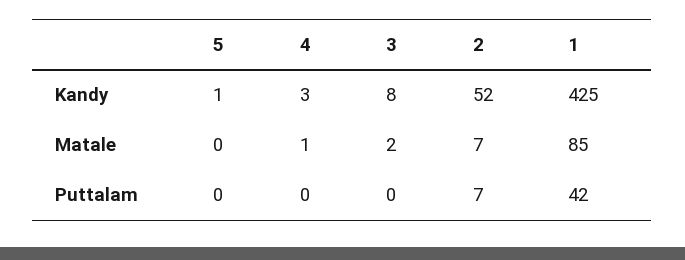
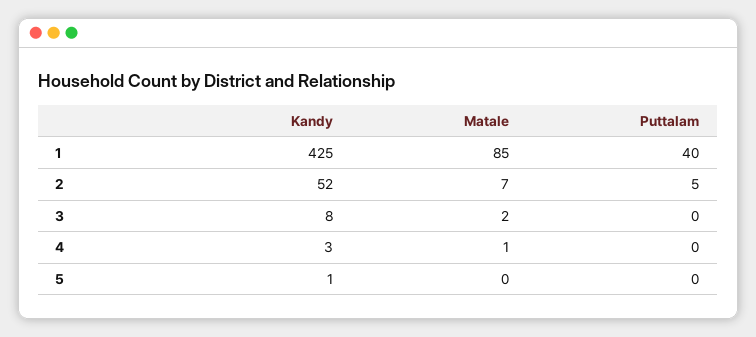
2, Puttalam: 7 -> 5
1, Puttalam: 42 -> 40

